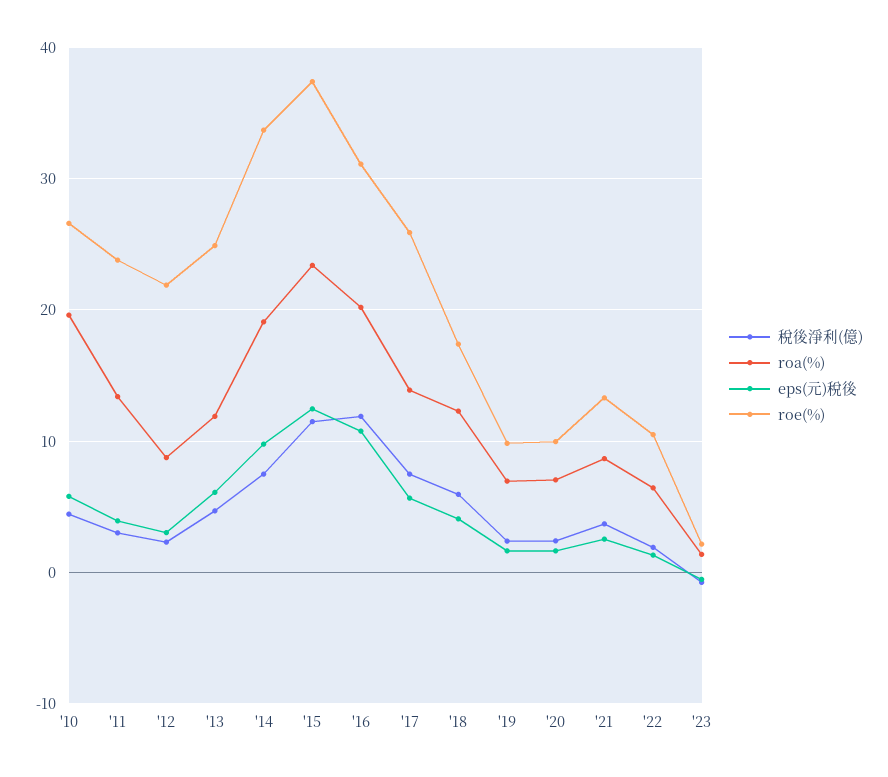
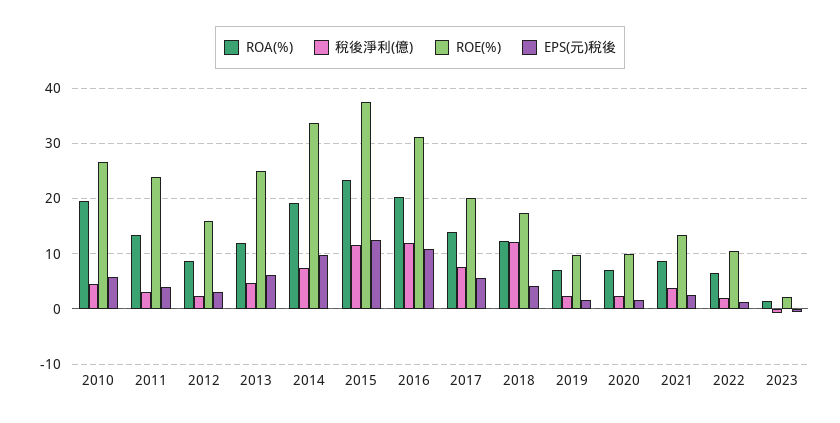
roe(%), '12: 22 -> 16
roe(%), '17: 26 -> 20
稅後淨利(億), '18: 6 -> 12

